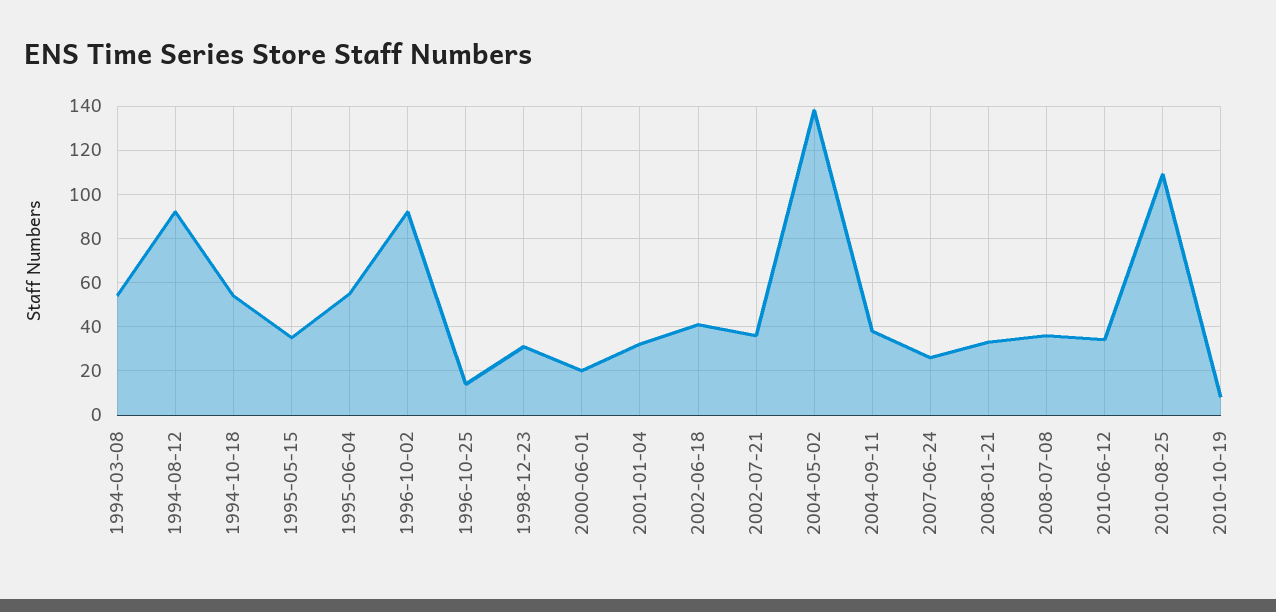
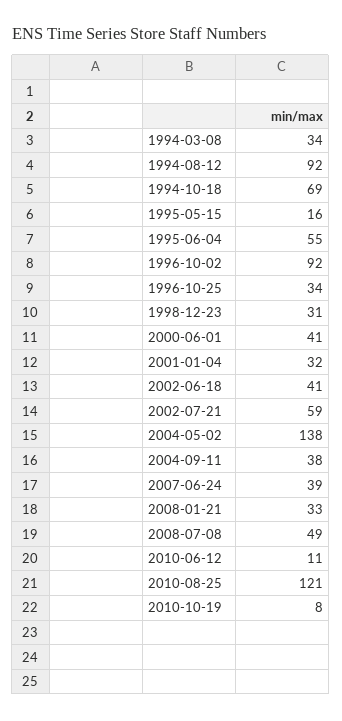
1994-03-08: 55 -> 34
1994-10-18: 55 -> 69
1995-05-15: 35 -> 16
1996-10-25: 15 -> 34
2000-06-01: 20 -> 41
2002-07-21: 35 -> 59
2007-06-24: 25 -> 39
2008-07-08: 35 -> 49
2010-06-12: 35 -> 11
2010-08-25: 110 -> 121

